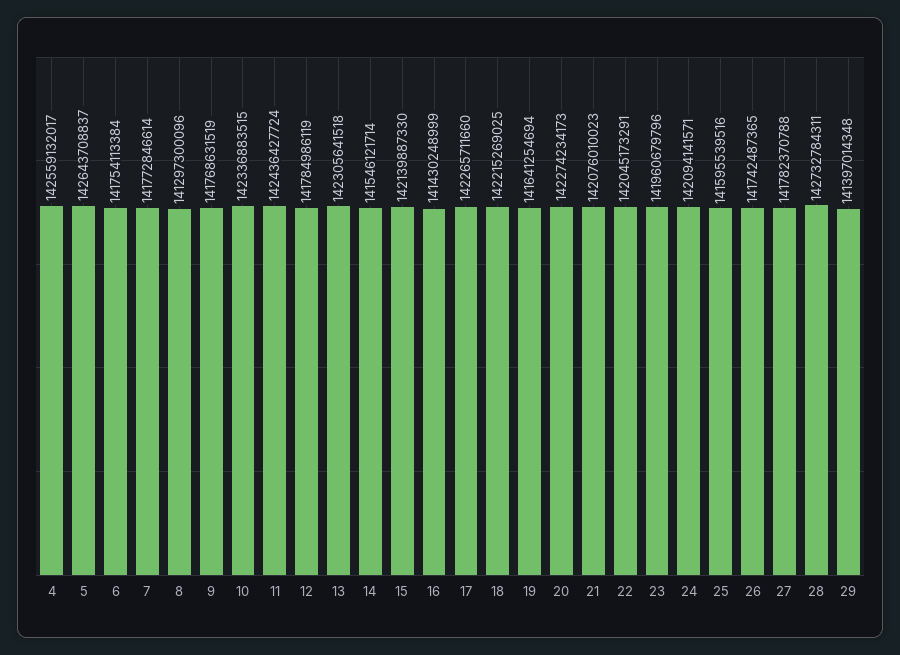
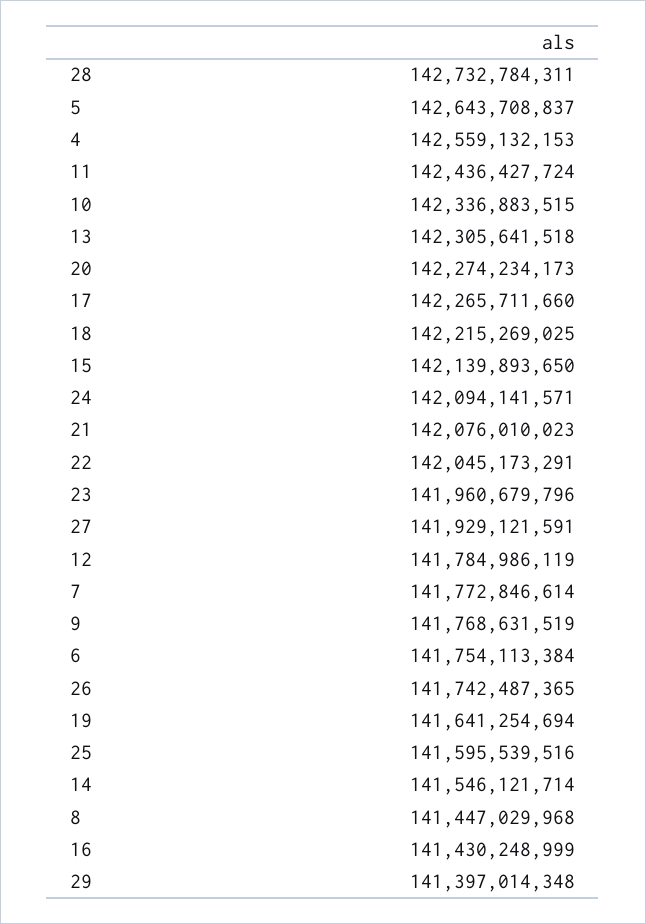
4: 142559132017 -> 142559132153
8: 141297300096 -> 141447029968
15: 142139887330 -> 142139893650
27: 141782370788 -> 141929121591

